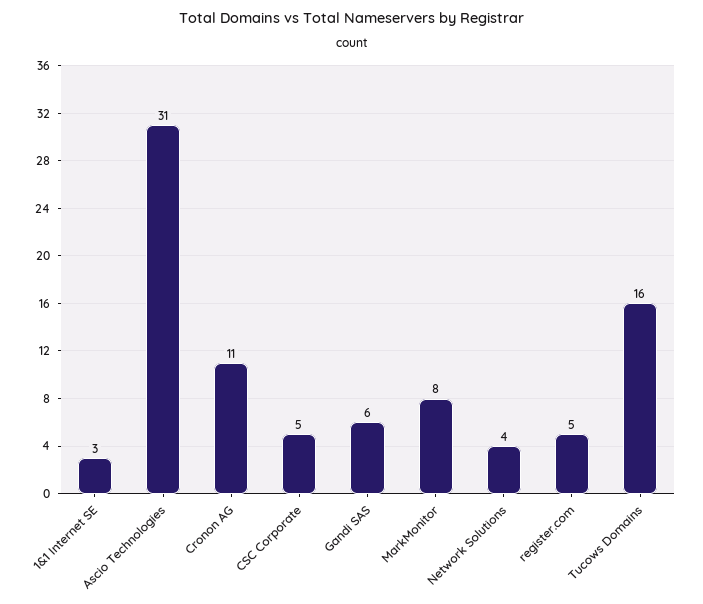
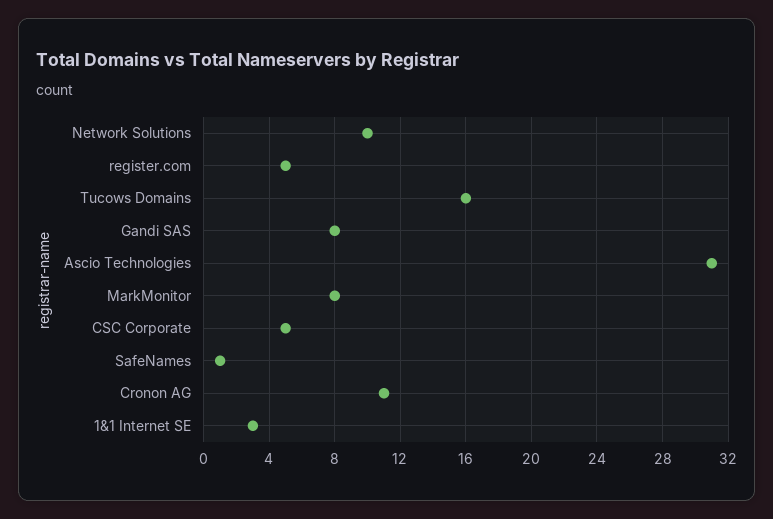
Gandi SAS: 6 -> 8
Network Solutions: 4 -> 10
SafeNames: none -> 1

